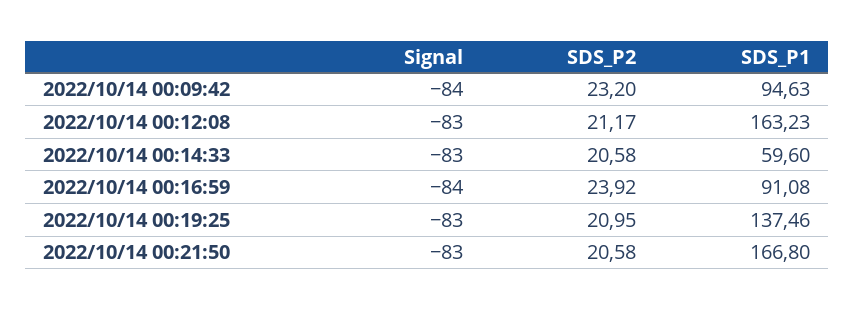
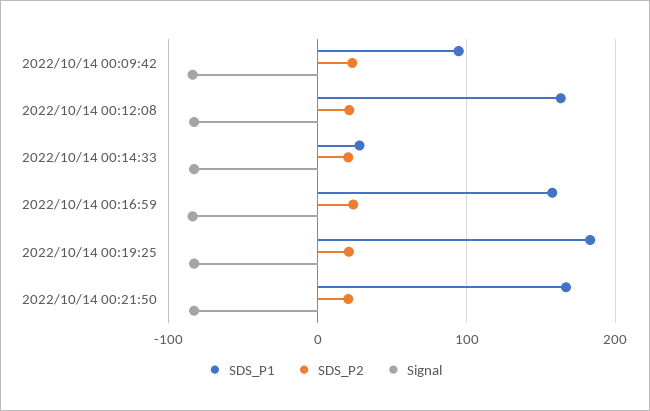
SDS_P1, 2022/10/14 00:14:33: 59.6 -> 30
SDS_P1, 2022/10/14 00:16:59: 91.08 -> 160
SDS_P1, 2022/10/14 00:19:25: 137.46 -> 180

